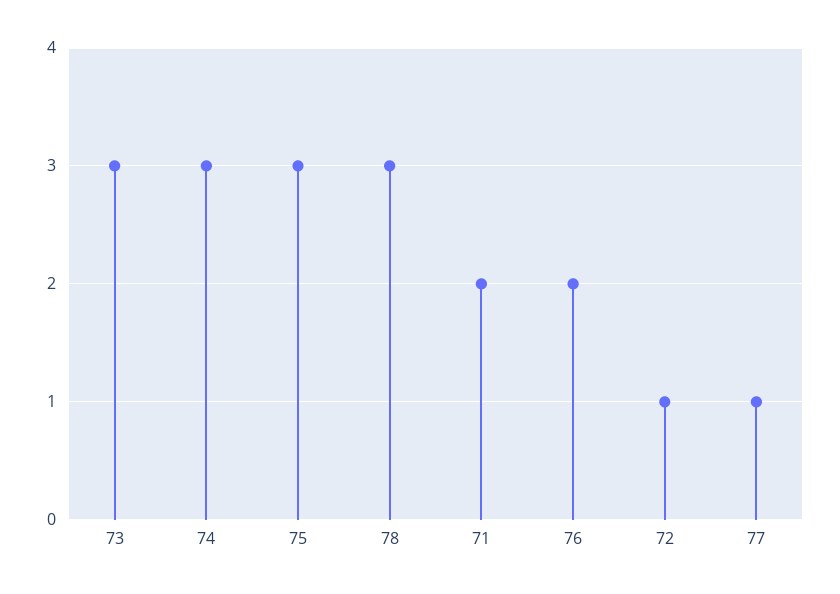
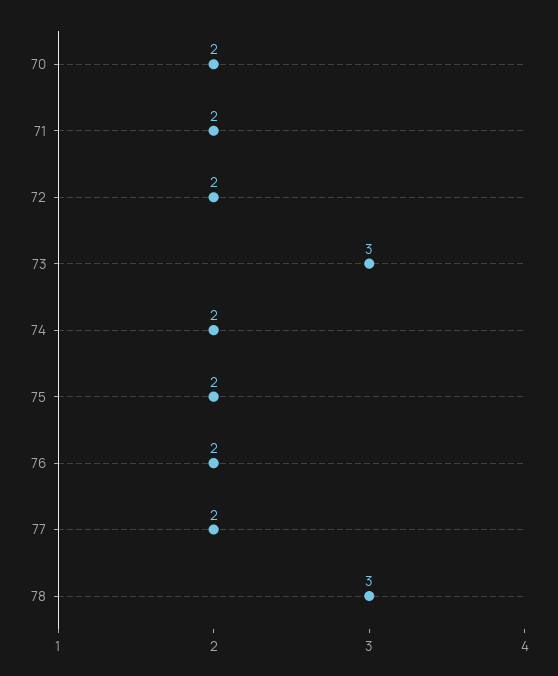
74: 3 -> 2
75: 3 -> 2
72: 1 -> 2
77: 1 -> 2
70: none -> 2

